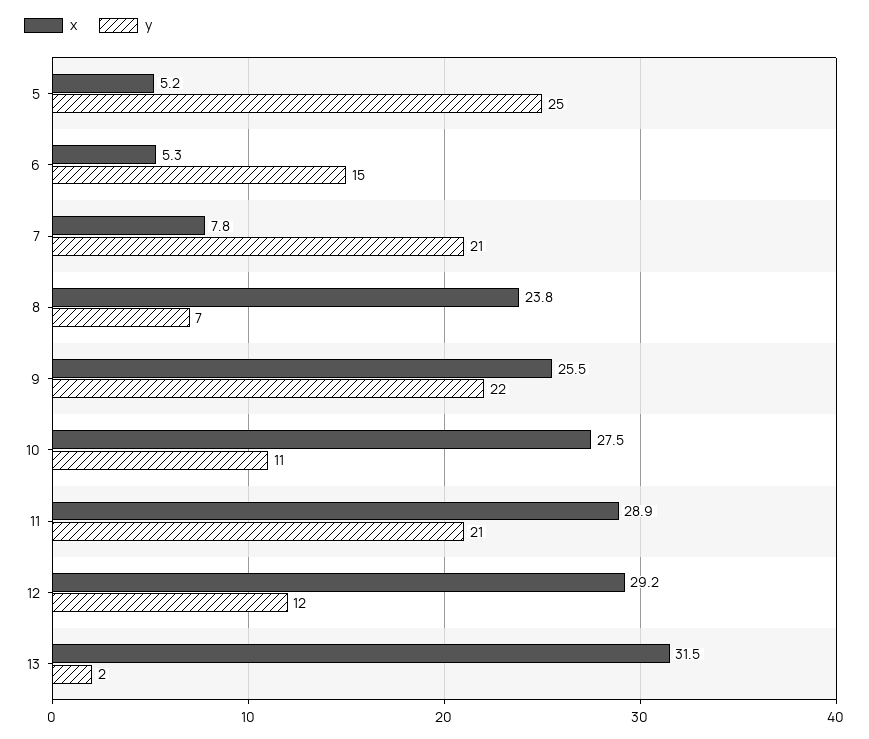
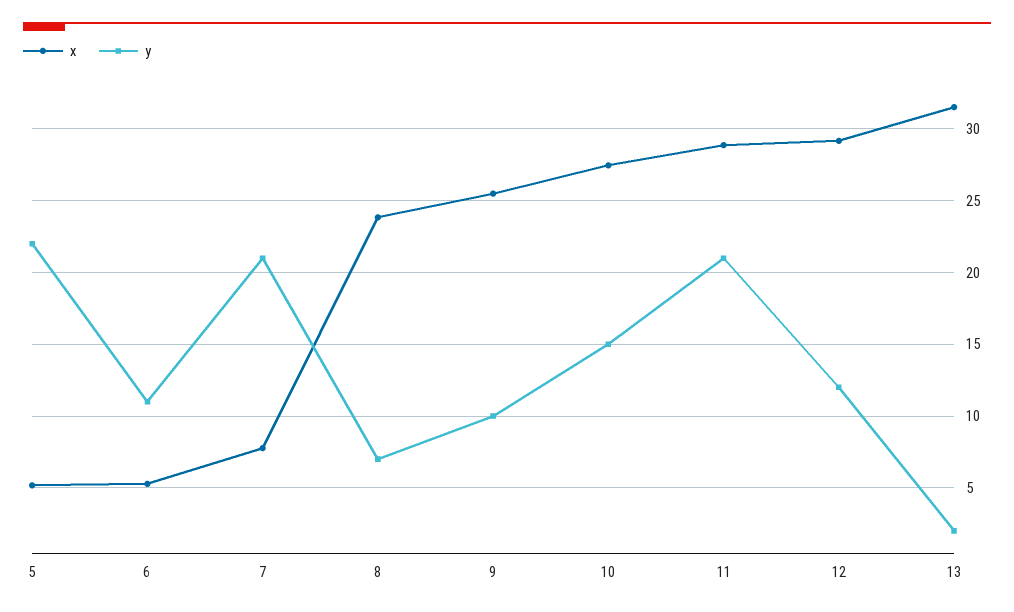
y, 5: 25 -> 22
y, 6: 15 -> 11
y, 9: 22 -> 10
y, 10: 11 -> 15

